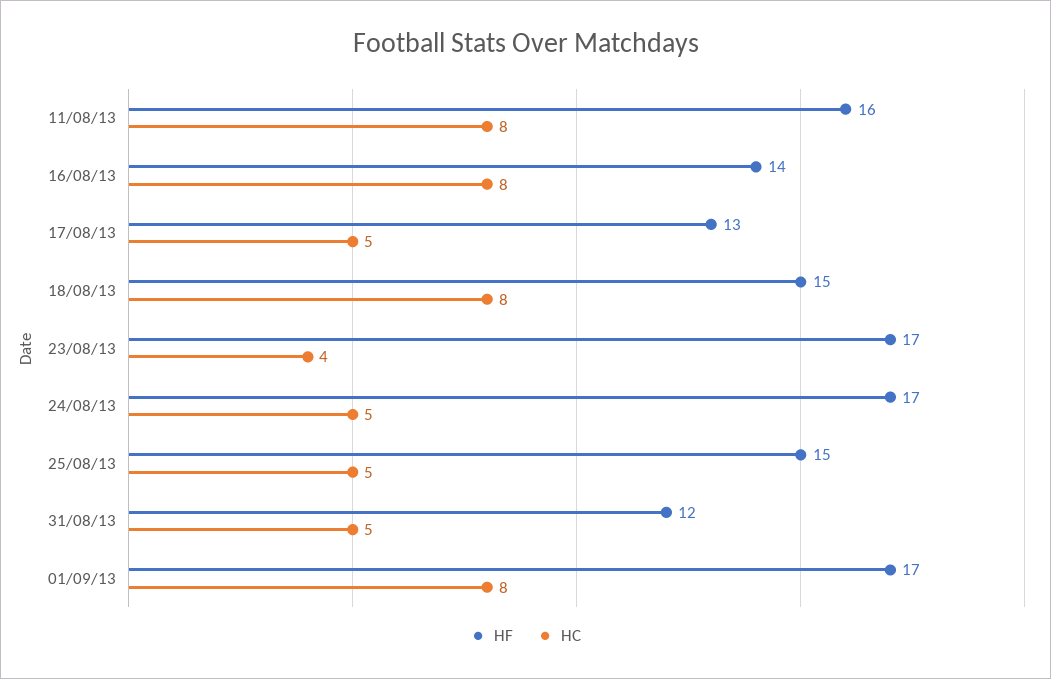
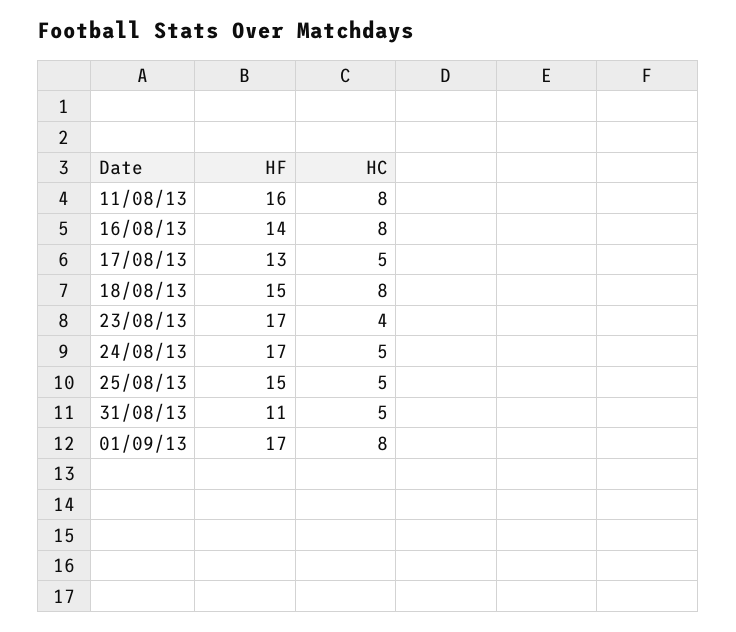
HF, 31/08/13: 12 -> 11

